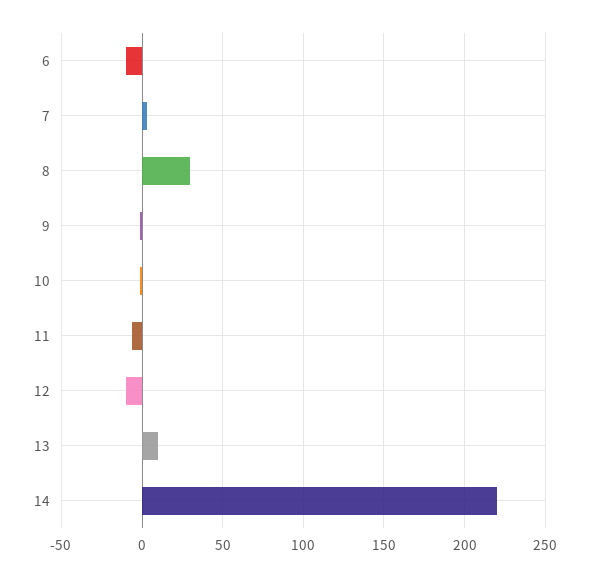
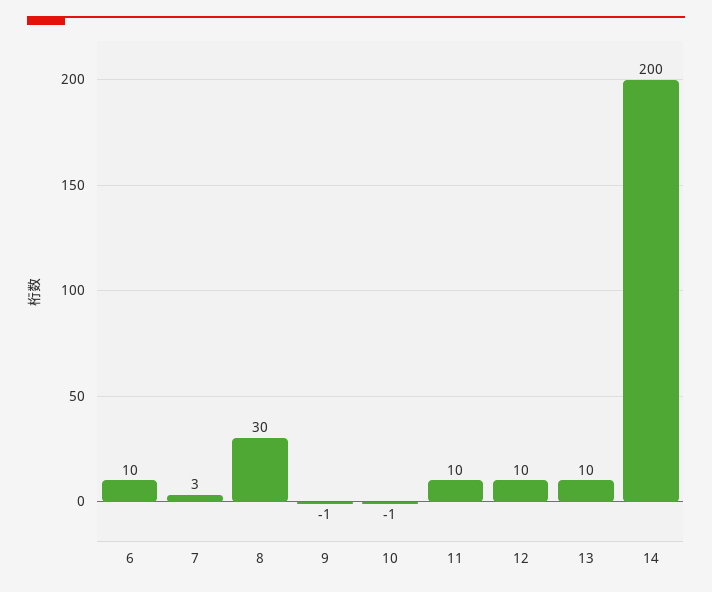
6: -10 -> 10
11: -5 -> 10
12: -10 -> 10
14: 220 -> 200

